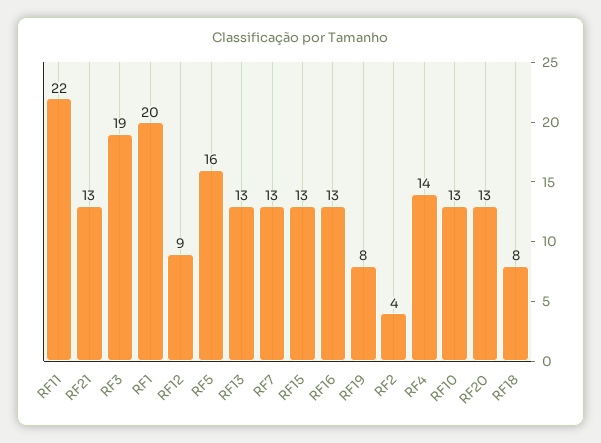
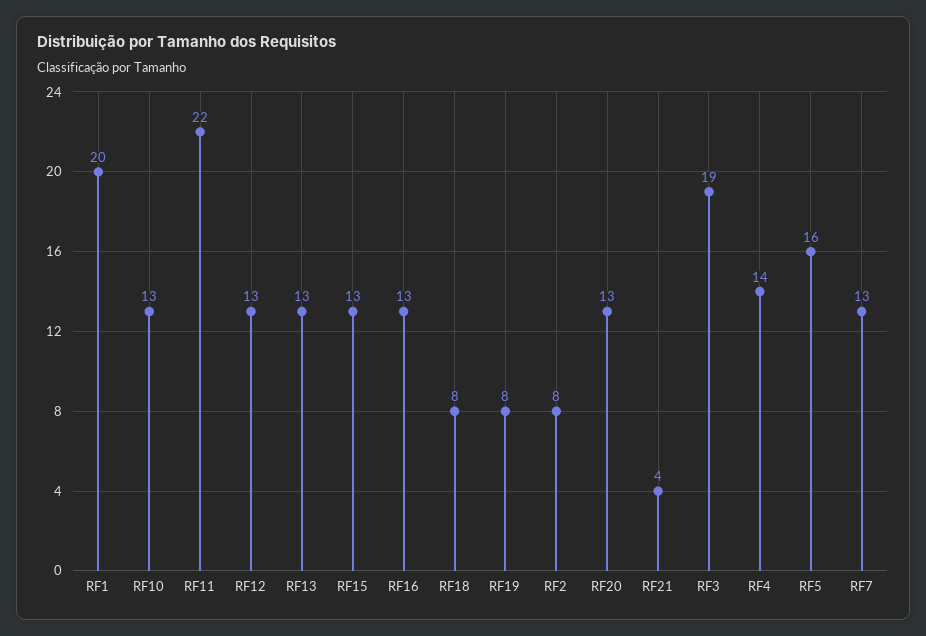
RF21: 13 -> 4
RF12: 9 -> 13
RF2: 4 -> 8

